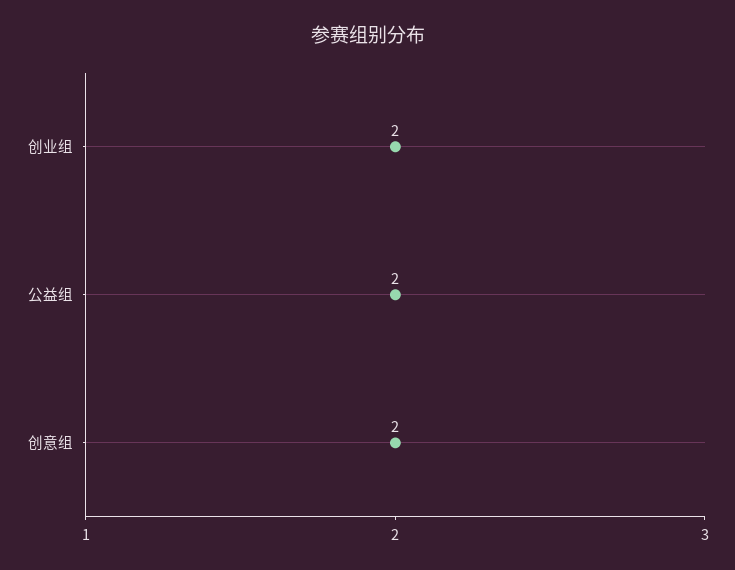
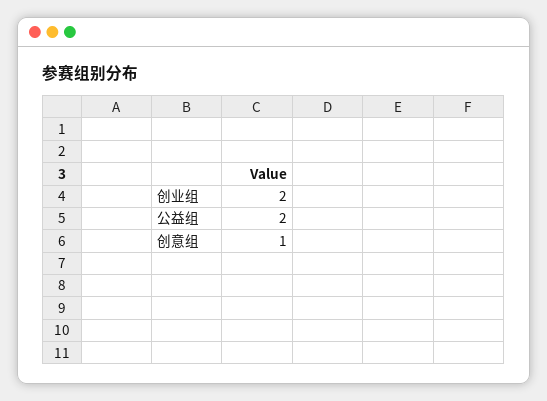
创意组: 2 -> 1

